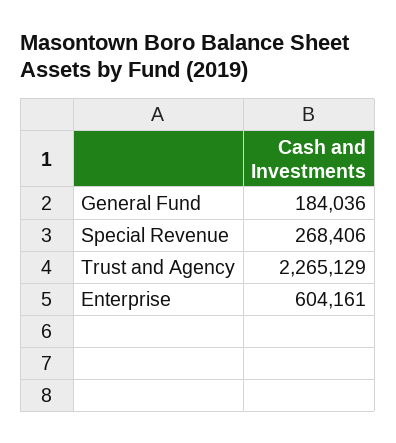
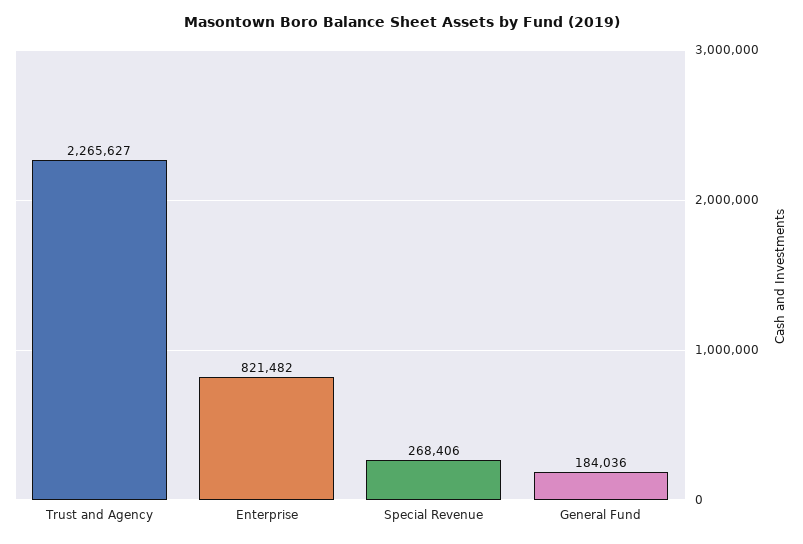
Trust and Agency: 2265129 -> 2265627
Enterprise: 604161 -> 821482

